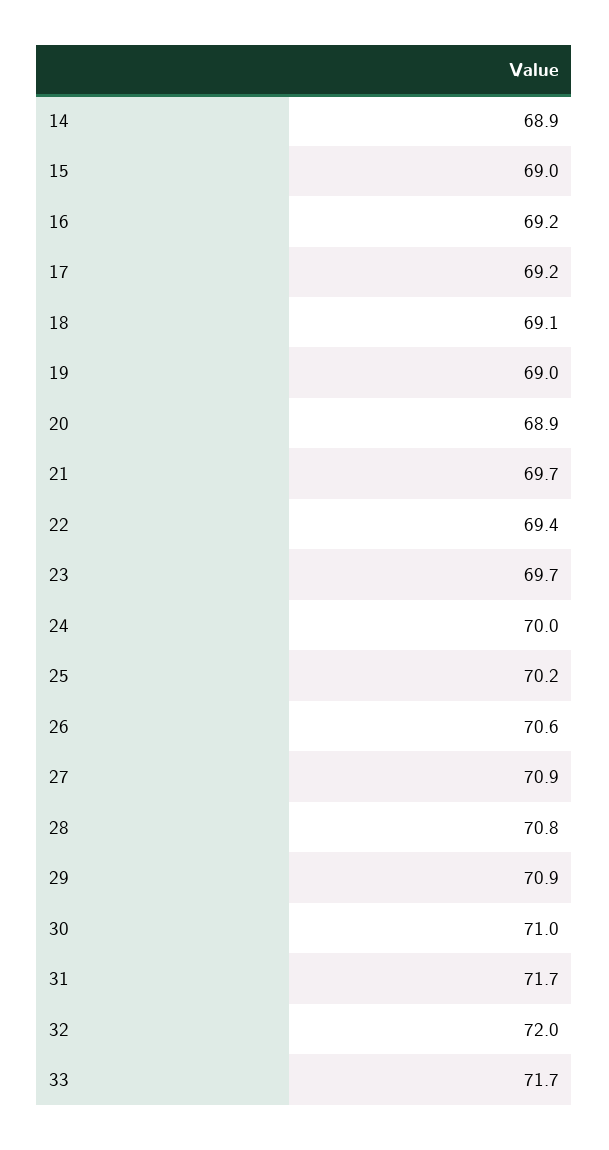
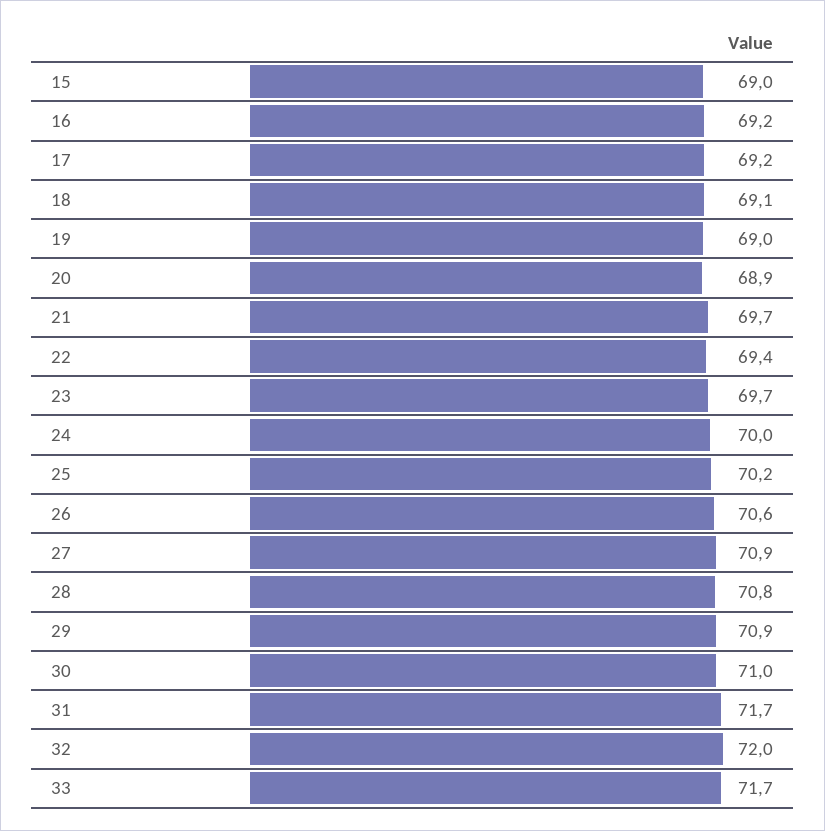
14: 68.9 -> none

